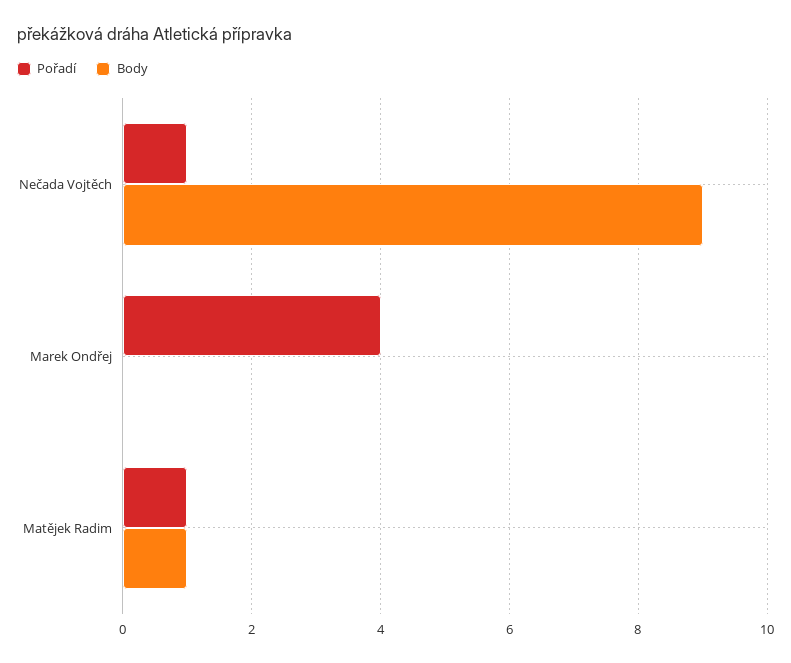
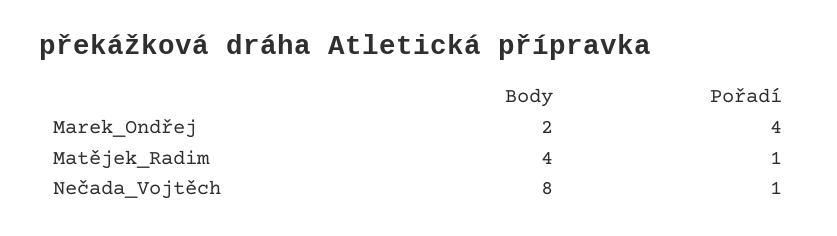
Body, Nečada Vojtěch: 9 -> 8
Body, Marek Ondřej: 0 -> 2
Body, Matějek Radim: 1 -> 4

